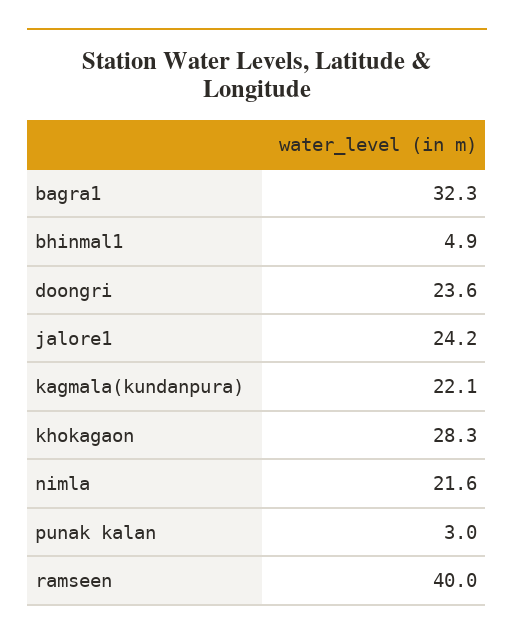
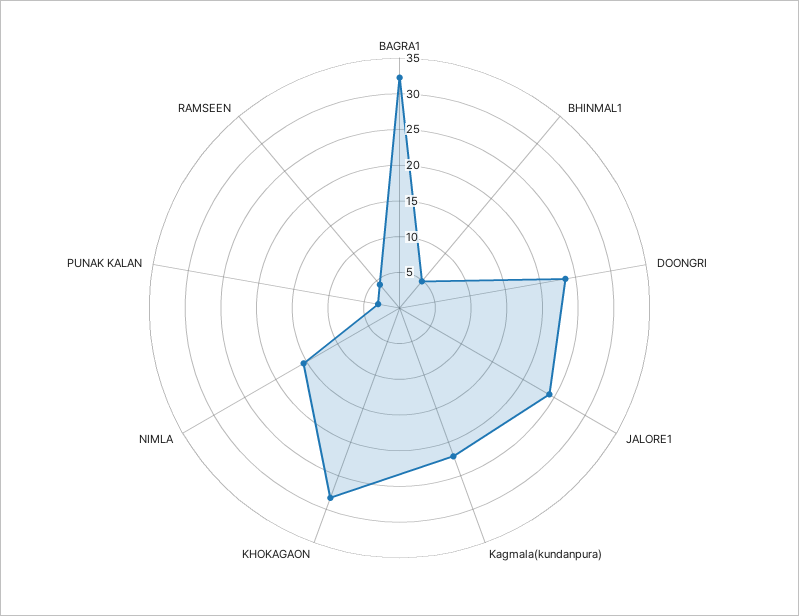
nimla: 21.6 -> 15
ramseen: 40 -> 5

